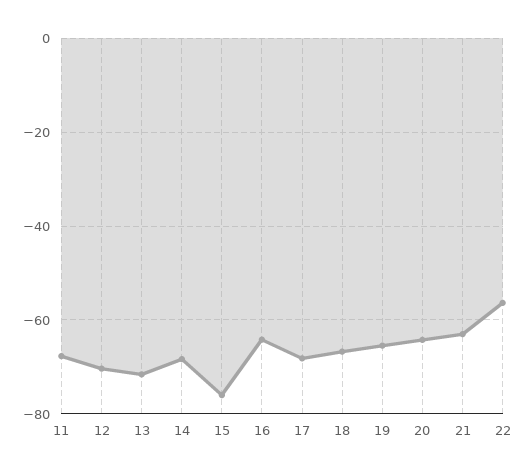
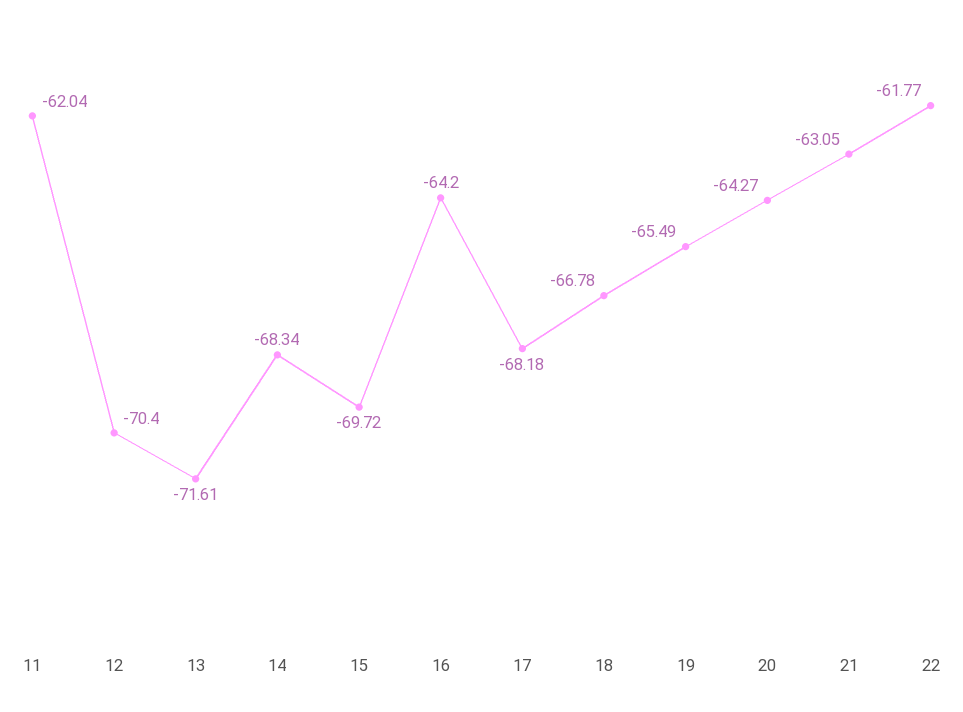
11: -68 -> -62.04
15: -76 -> -69.72
22: -56 -> -61.77

